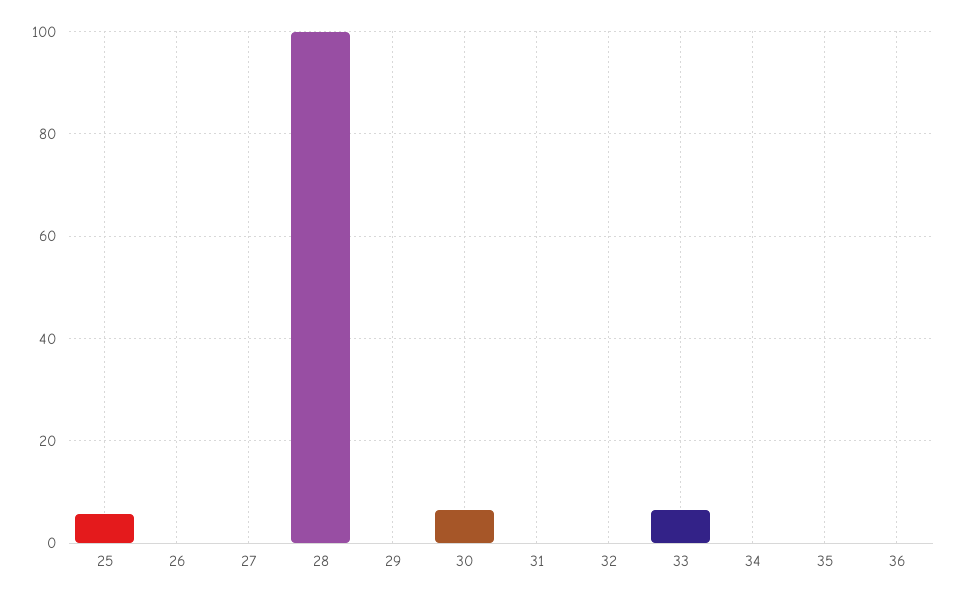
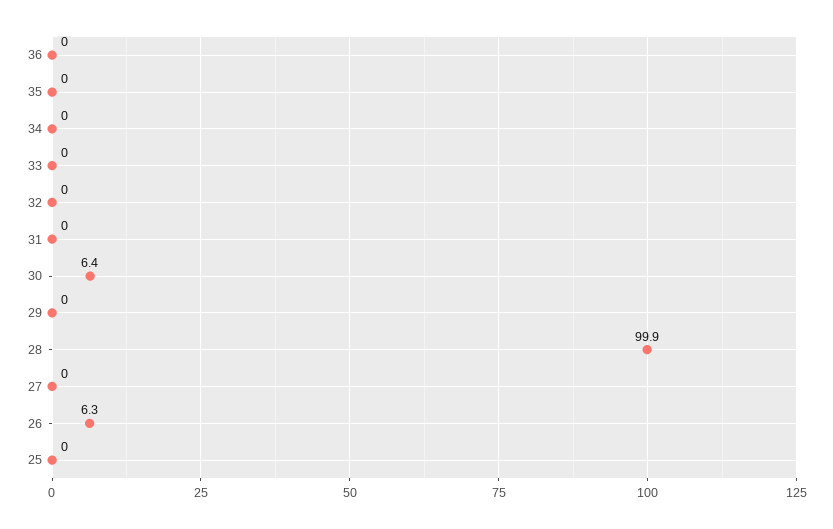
25: 6 -> 0
26: 0 -> 6.3
33: 6 -> 0

